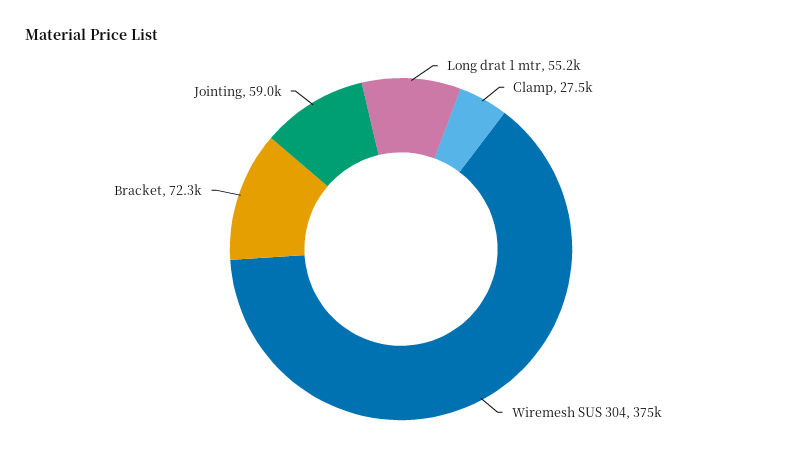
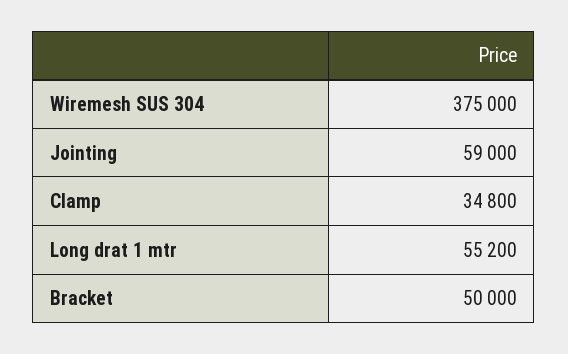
Clamp: 27500 -> 34800
Bracket: 72300 -> 50000

